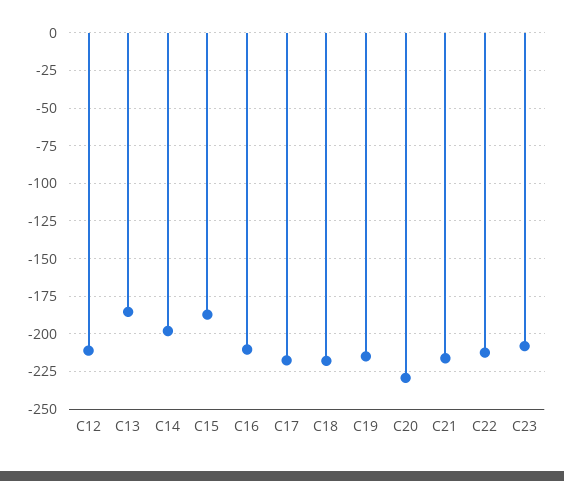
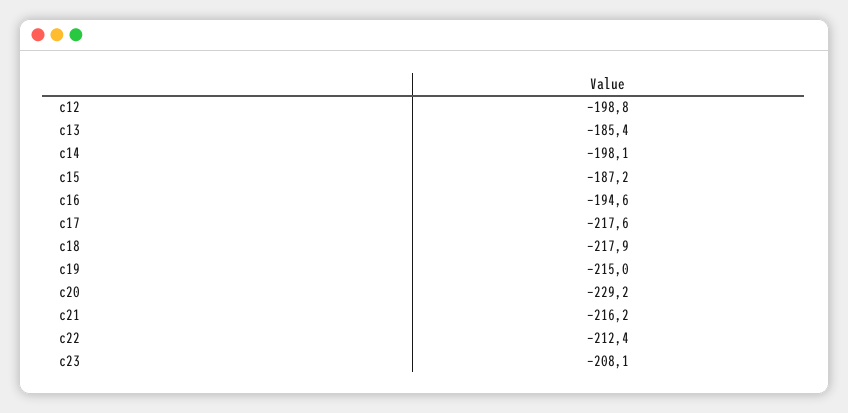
C12: -210 -> -198.8
C16: -210 -> -194.6

